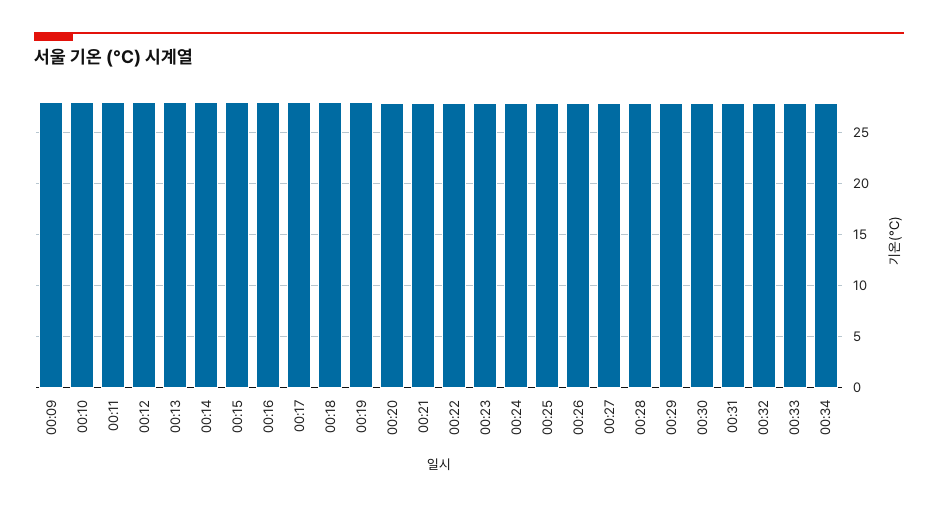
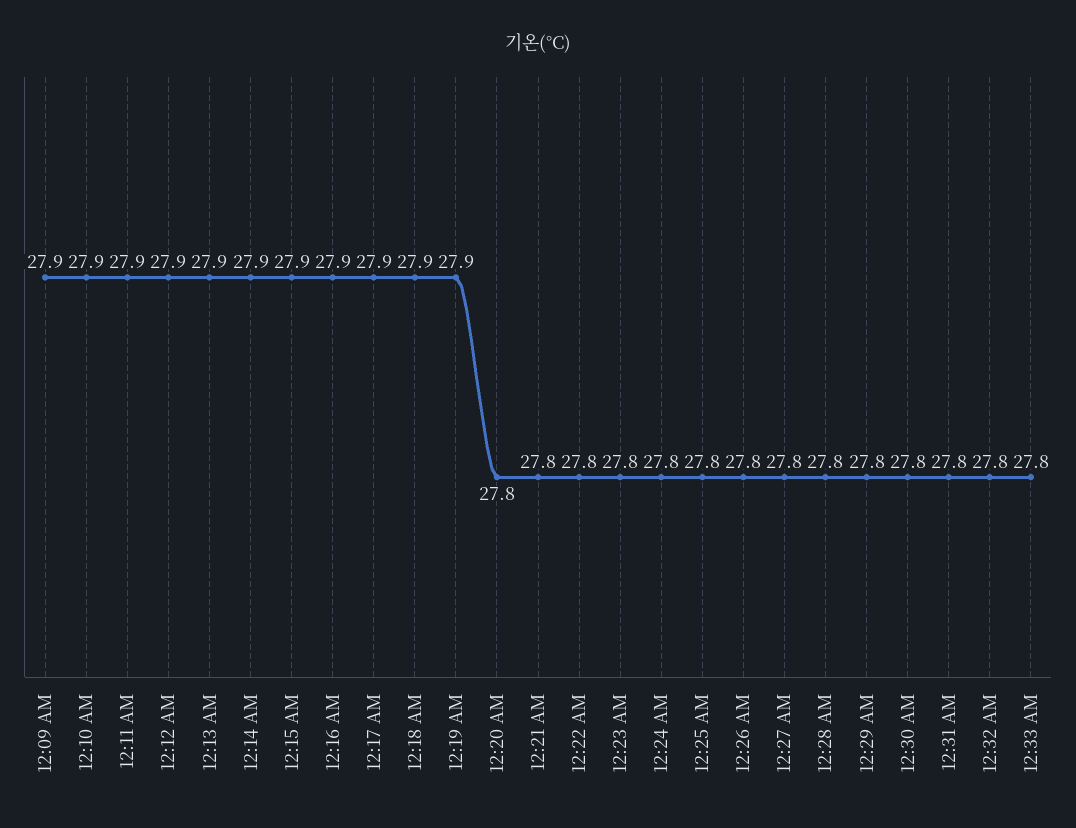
00:34: 28 -> none

